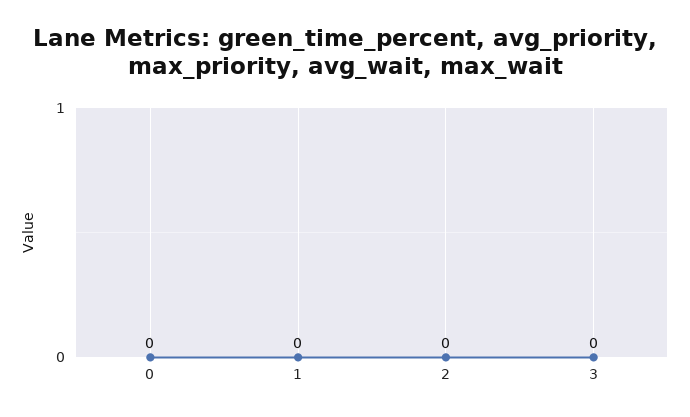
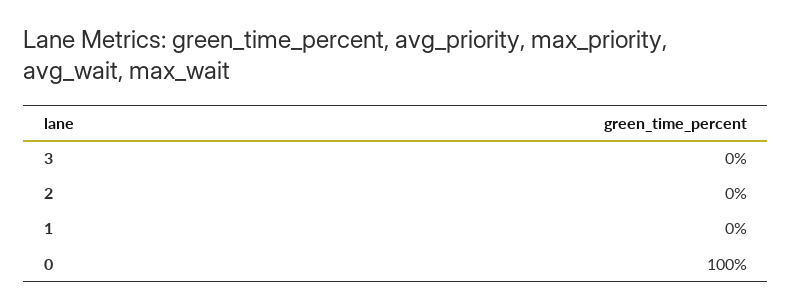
0: 0 -> 100

